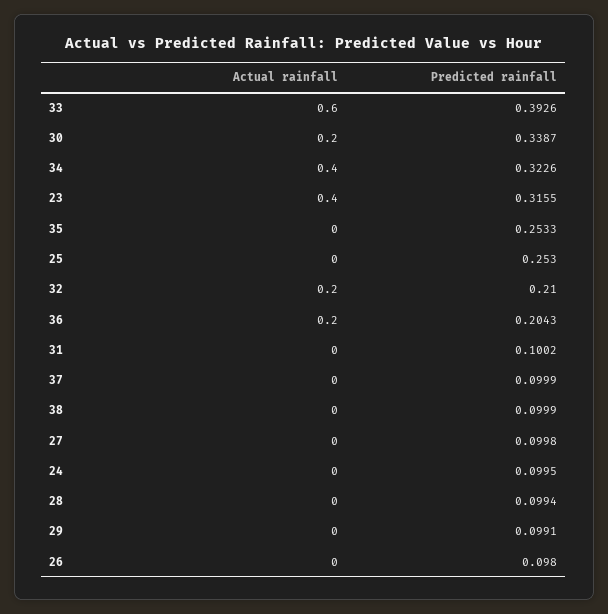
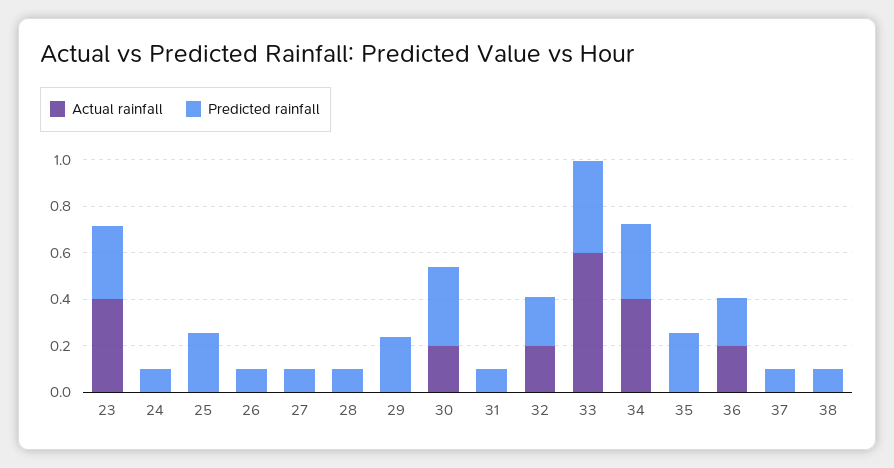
Predicted rainfall, 29: 0.0991 -> 0.25

